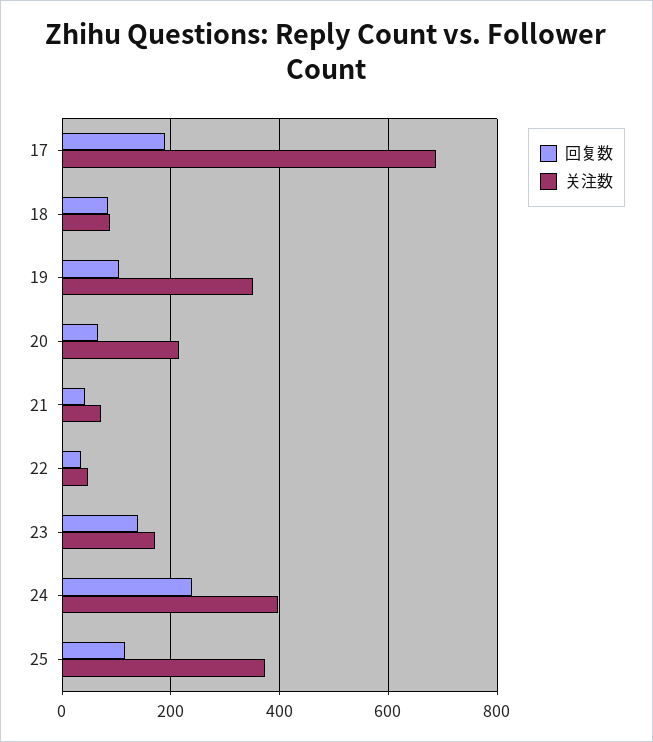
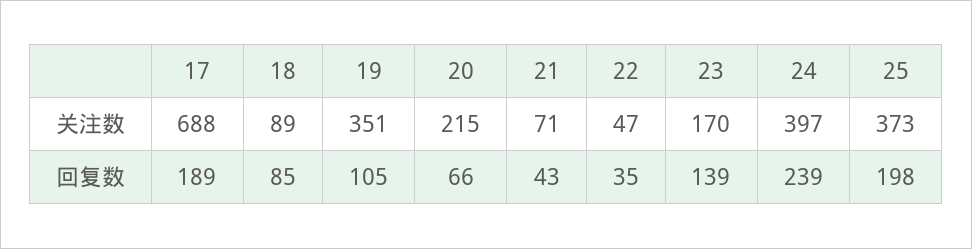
回复数, 25: 120 -> 198

